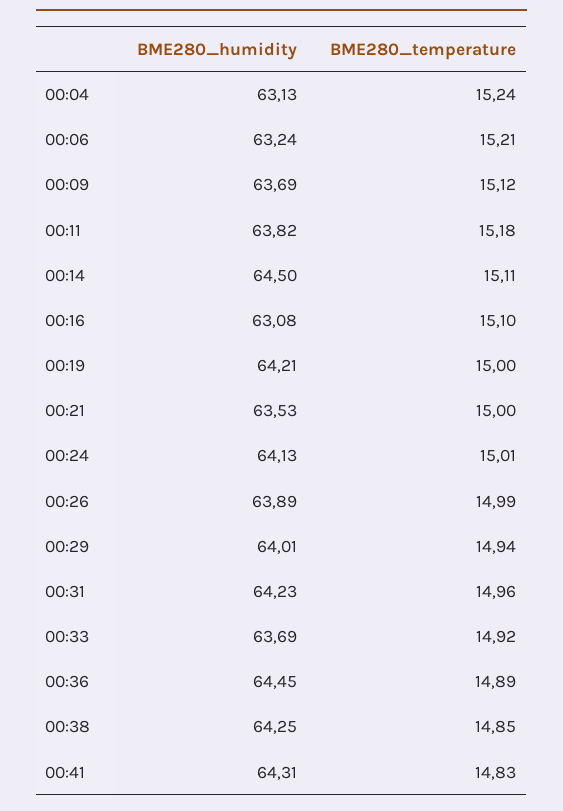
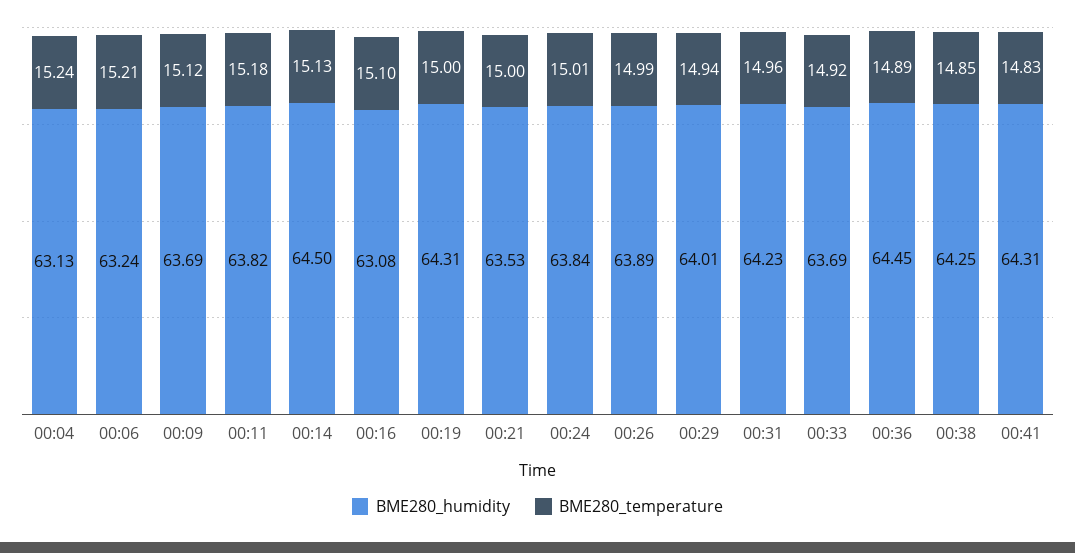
BME280_temperature, 00:14: 15.11 -> 15.13
BME280_humidity, 00:19: 64.21 -> 64.31
BME280_humidity, 00:24: 64.13 -> 63.84

